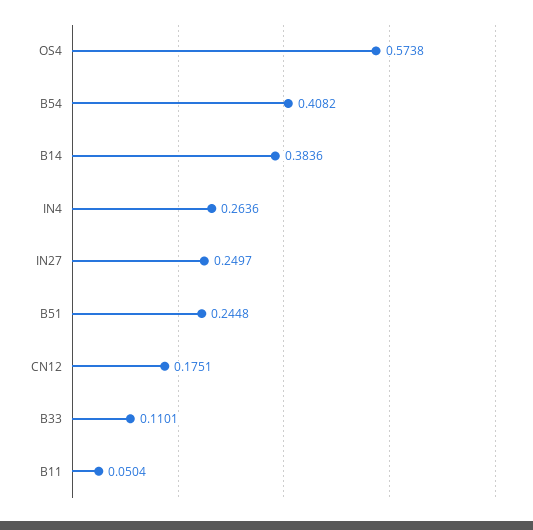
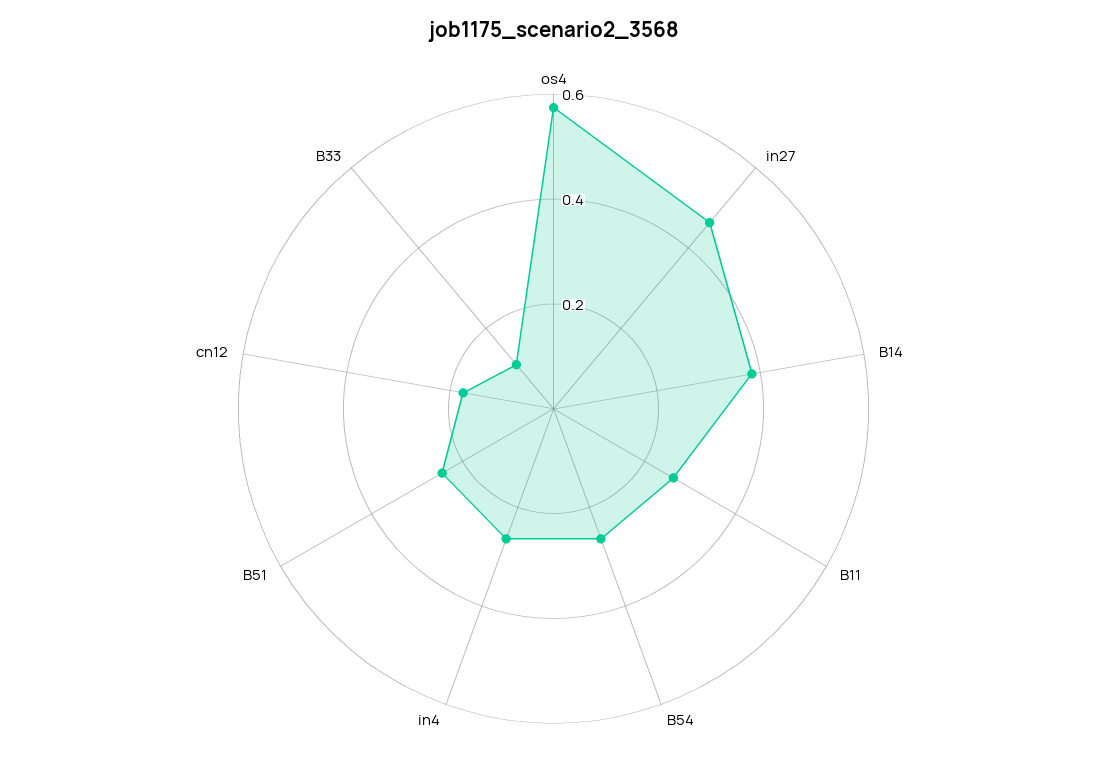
B54: 0.4082 -> 0.25
IN27: 0.2497 -> 0.45
B11: 0.0504 -> 0.25

